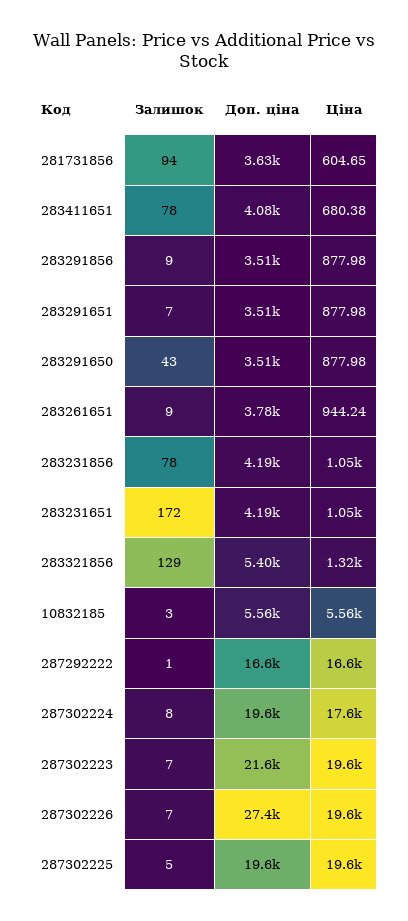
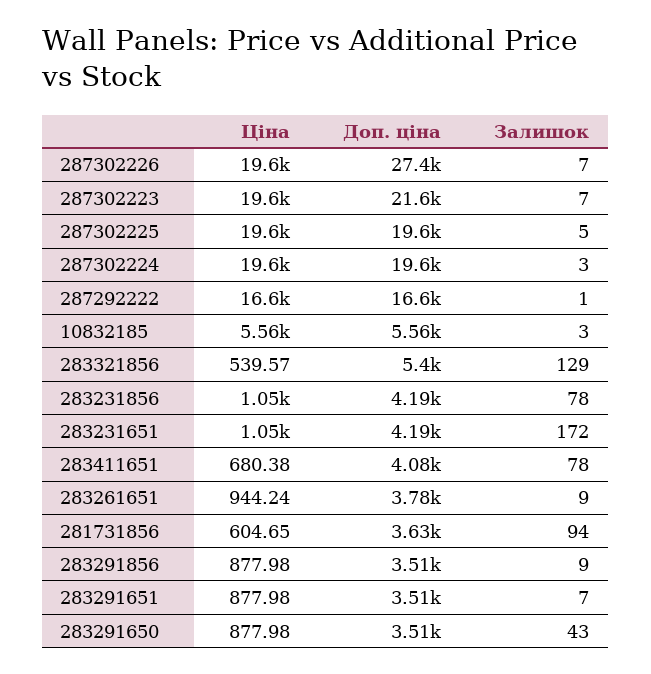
Ціна, 283321856: 1320 -> 539.57
Залишок, 287302224: 8 -> 3
Ціна, 287302224: 17600 -> 19600

